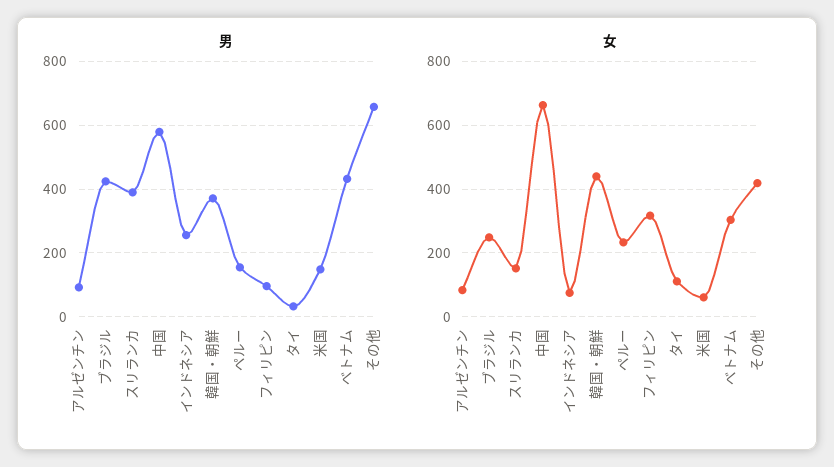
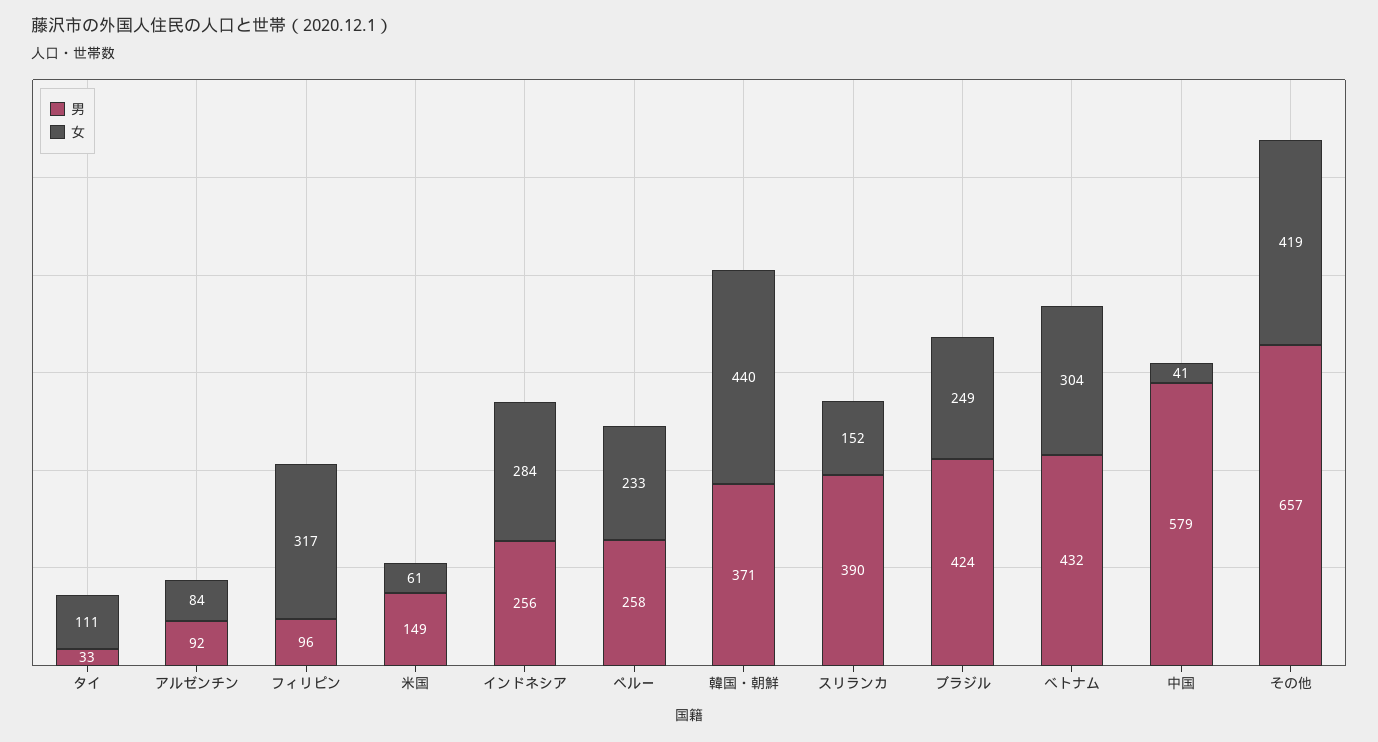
男, ペルー: 160 -> 258
女, 中国: 660 -> 41
女, インドネシア: 80 -> 284

